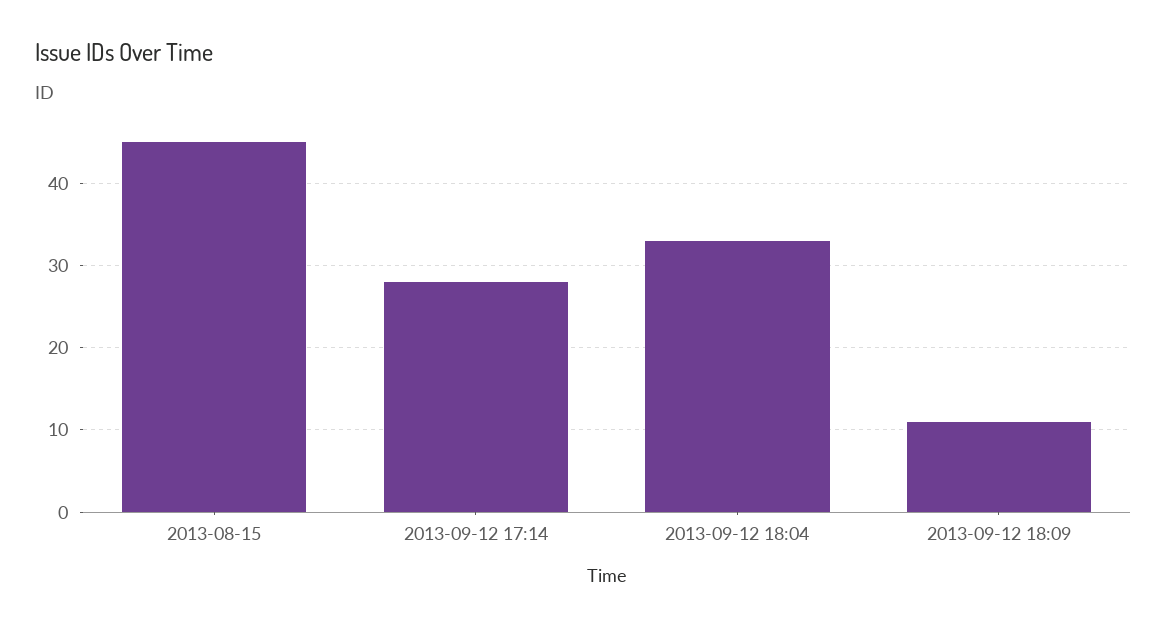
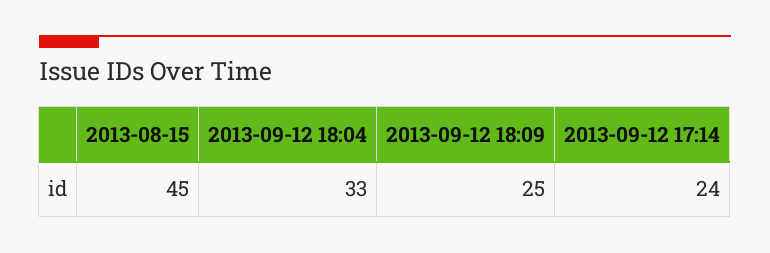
2013-09-12 17:14: 28 -> 24
2013-09-12 18:09: 11 -> 25

